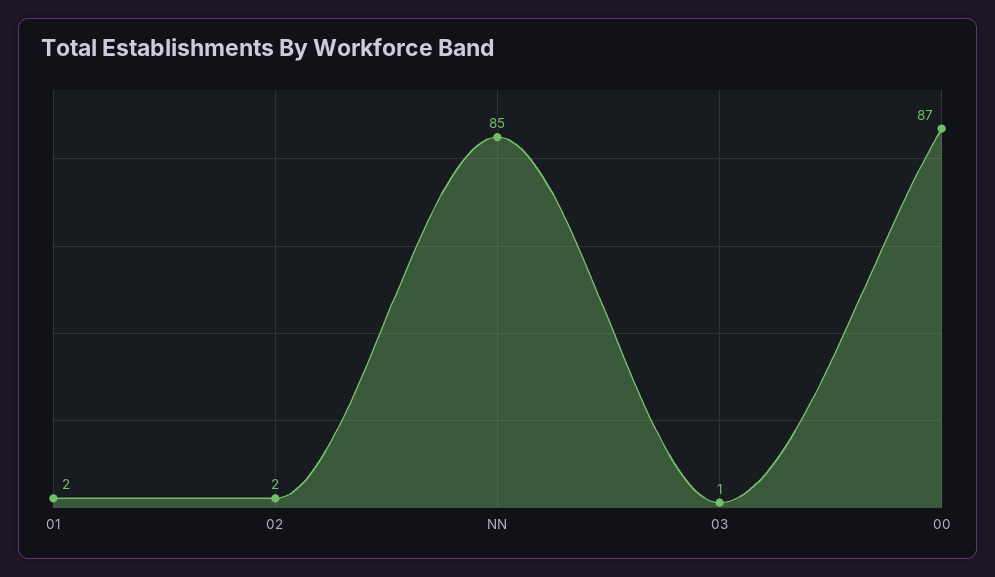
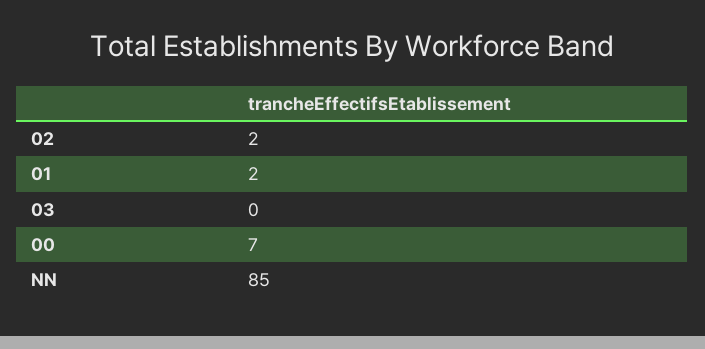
03: 1 -> 0
00: 87 -> 7

